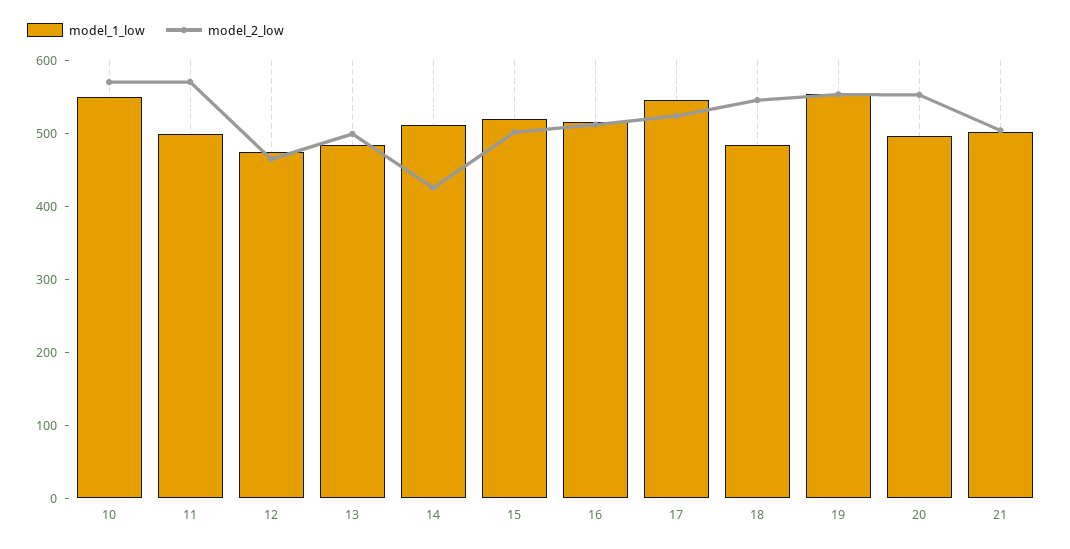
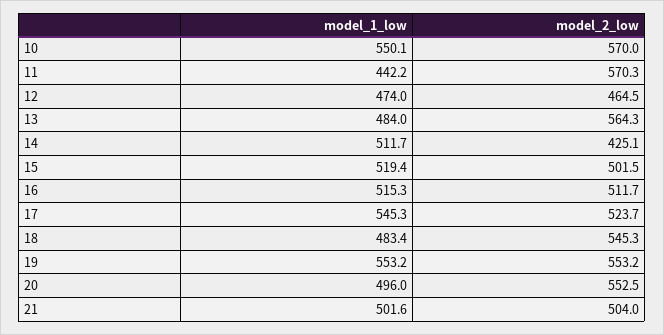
model_1_low, 11: 500 -> 442.2
model_2_low, 13: 500 -> 564.3

